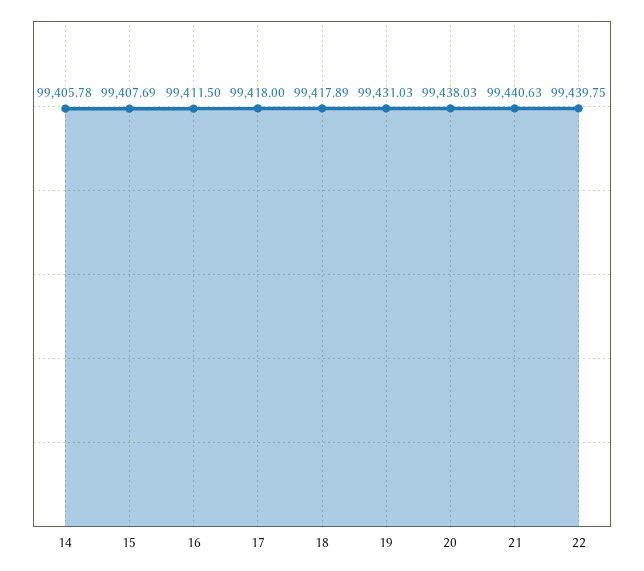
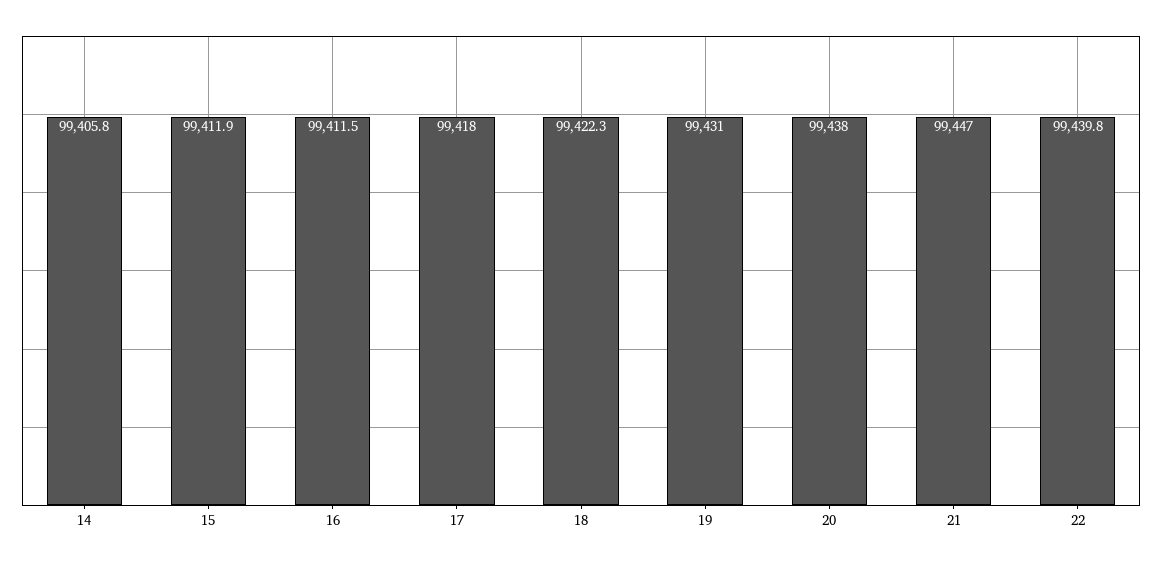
15: 99407.69 -> 99411.9
18: 99417.89 -> 99422.3
21: 99440.63 -> 99447

